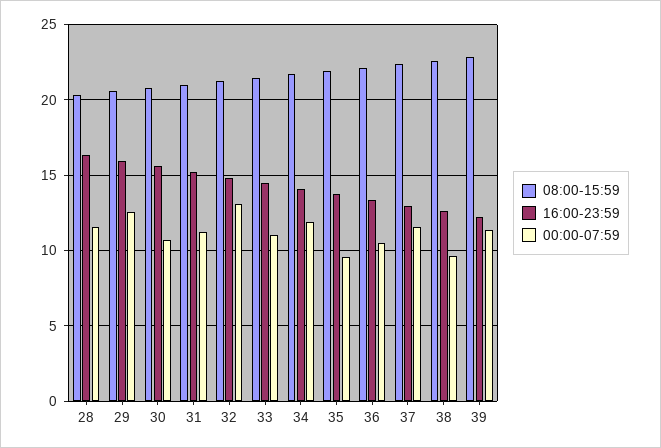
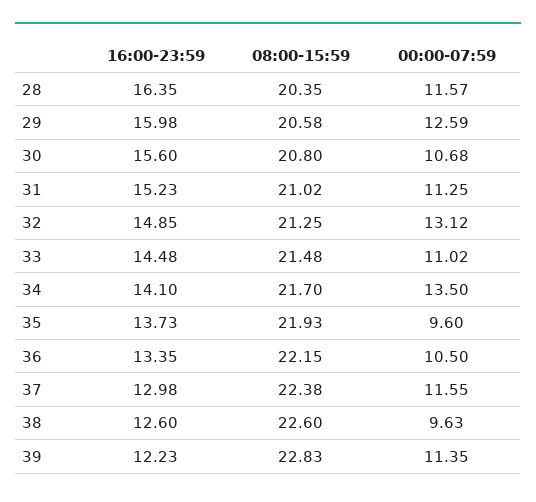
00:00-07:59, 34: 12 -> 13.5

